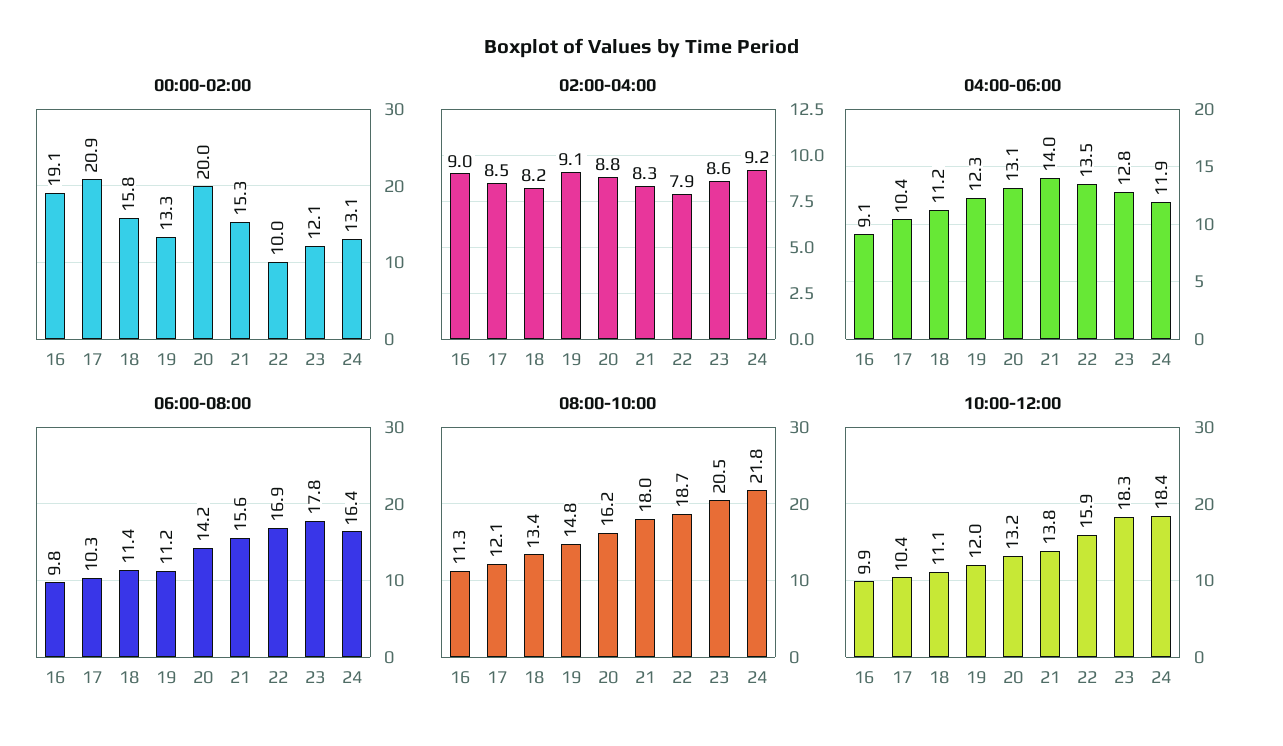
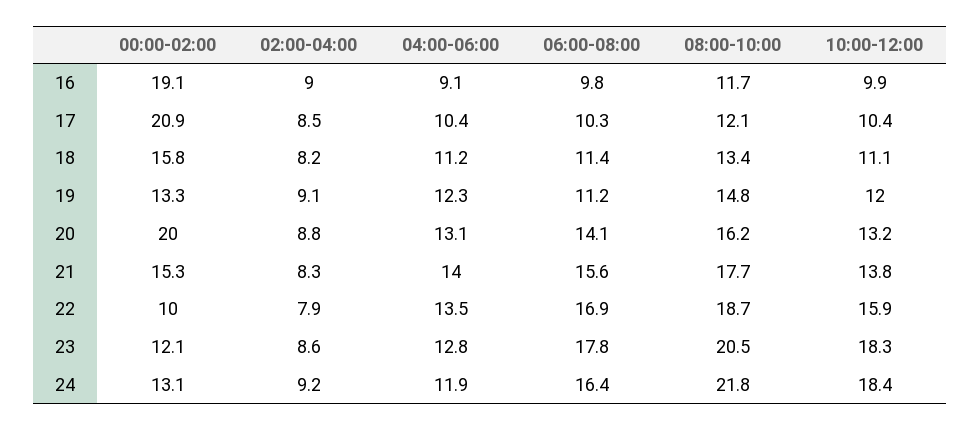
06:00-08:00, 20: 14.2 -> 14.1
08:00-10:00, 16: 11.3 -> 11.7
08:00-10:00, 21: 18 -> 17.7

